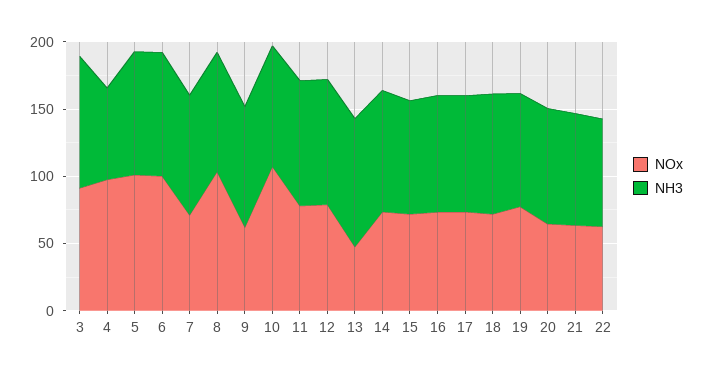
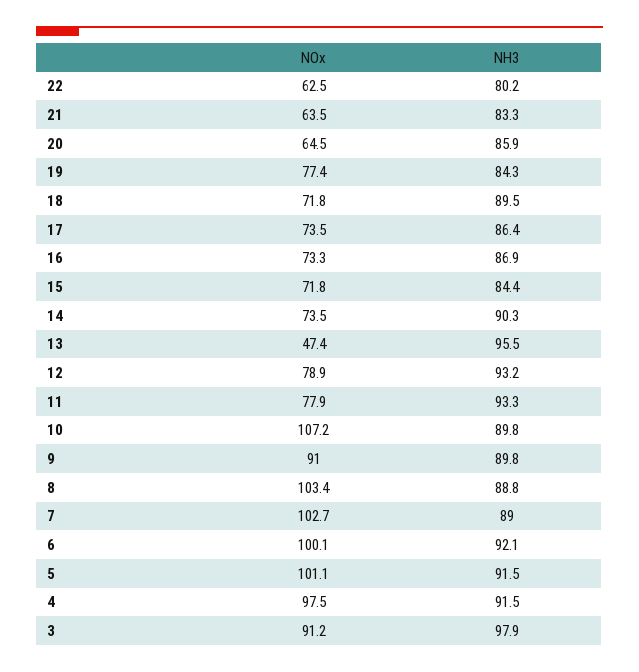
NH3, 4: 70 -> 91.5
NOx, 7: 70 -> 102.7
NOx, 9: 60 -> 91

